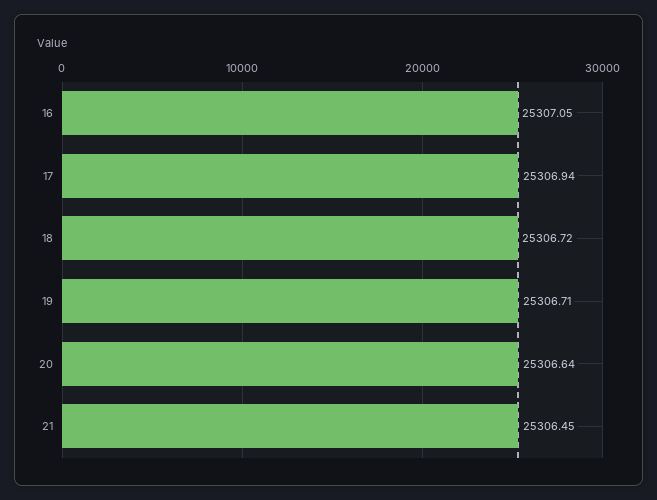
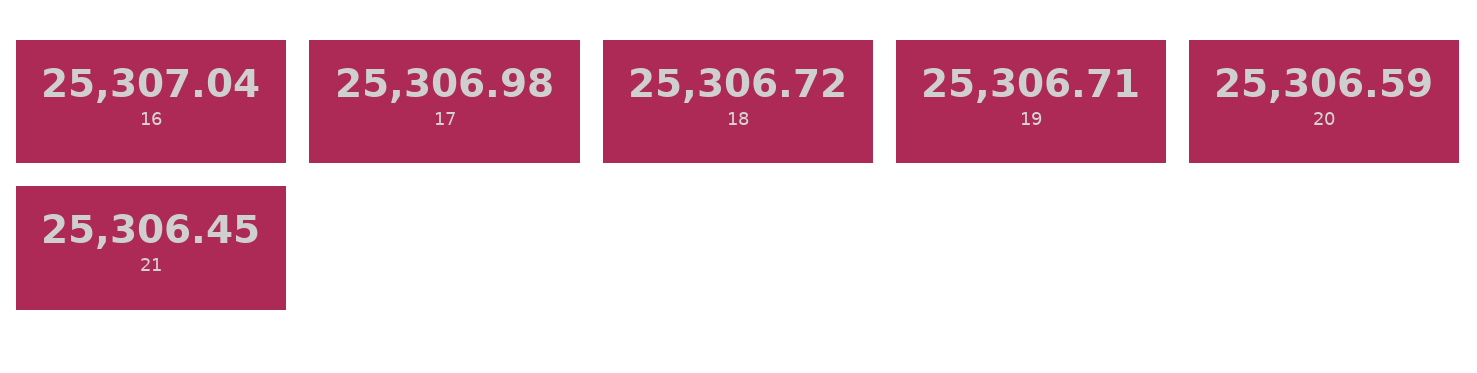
16: 25307.05 -> 25307.04
17: 25306.94 -> 25306.98
20: 25306.64 -> 25306.59

